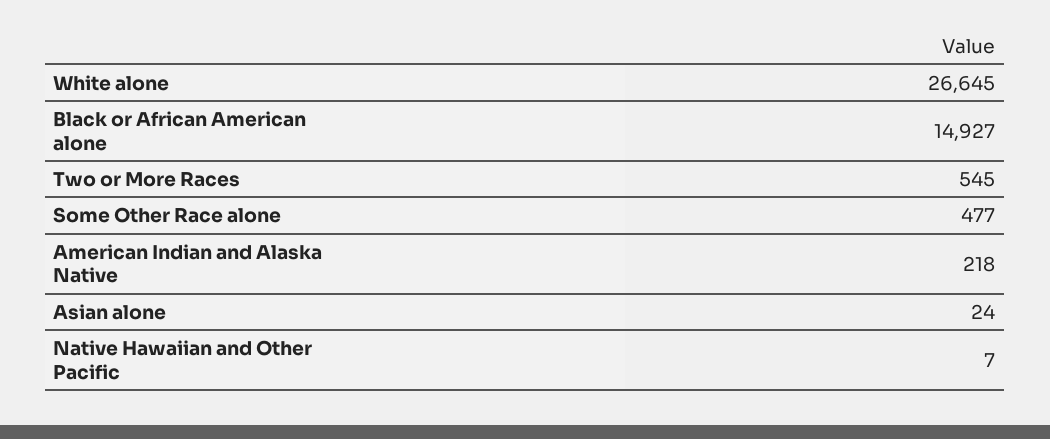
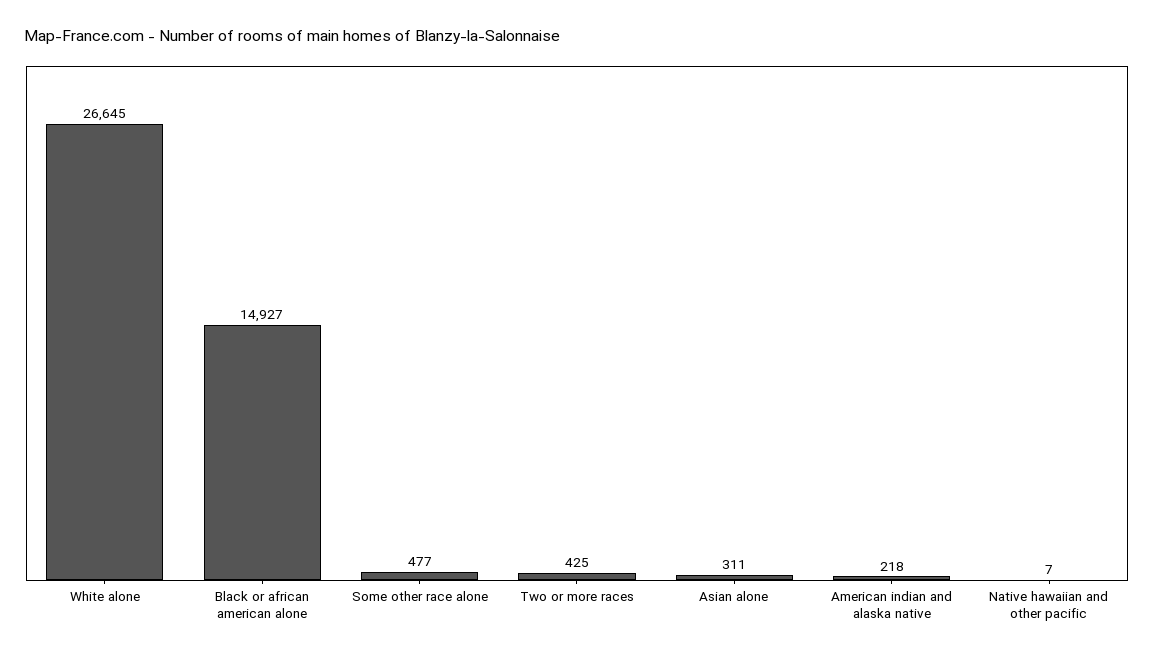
Two or More Races: 545 -> 425
Asian alone: 24 -> 311

